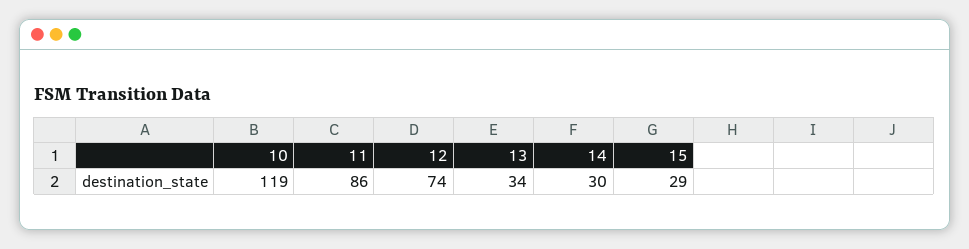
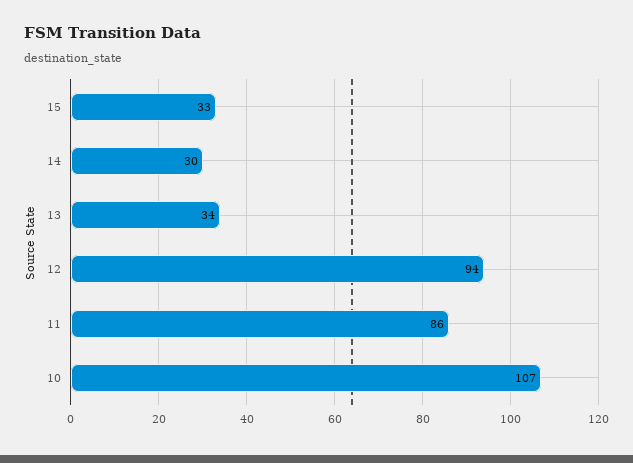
10: 119 -> 107
12: 74 -> 94
15: 29 -> 33

